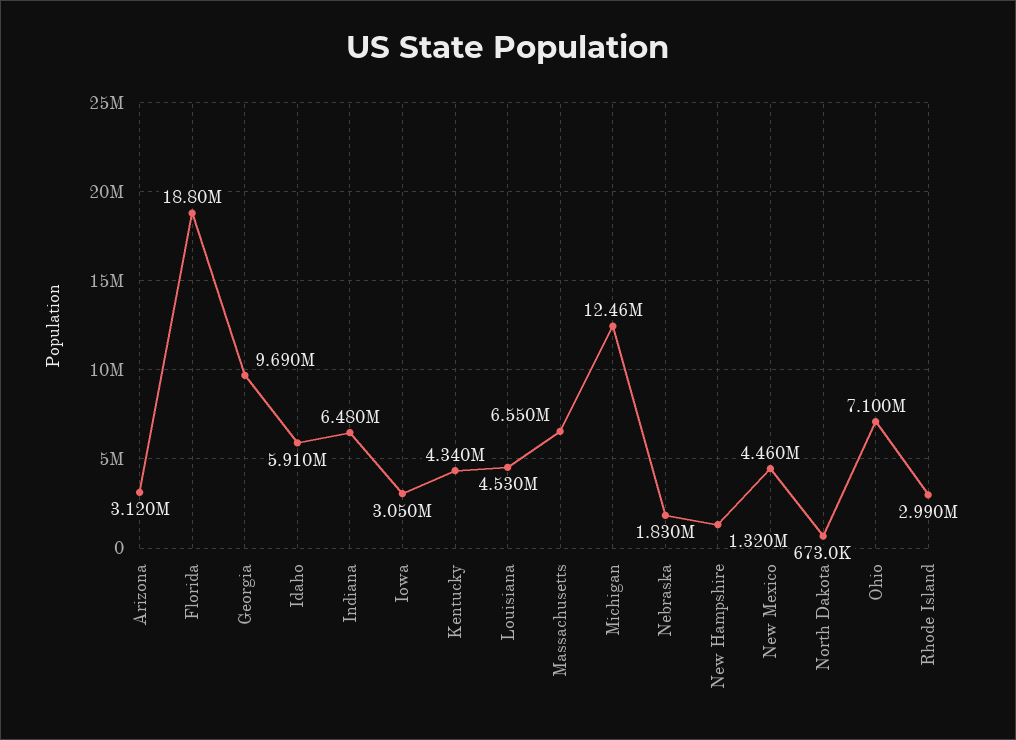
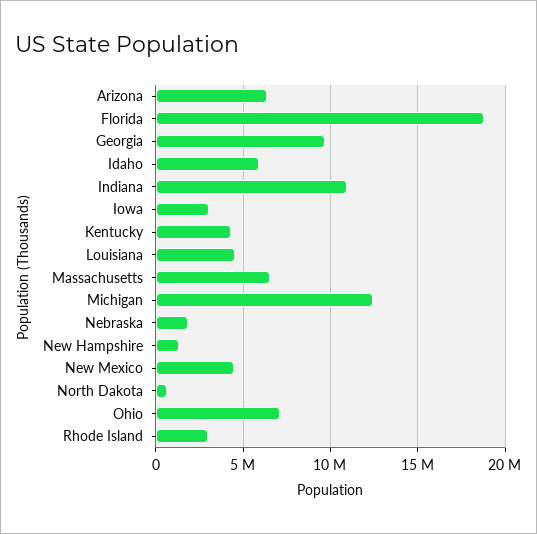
Arizona: 3120000 -> 6500000
Indiana: 6480000 -> 11000000

